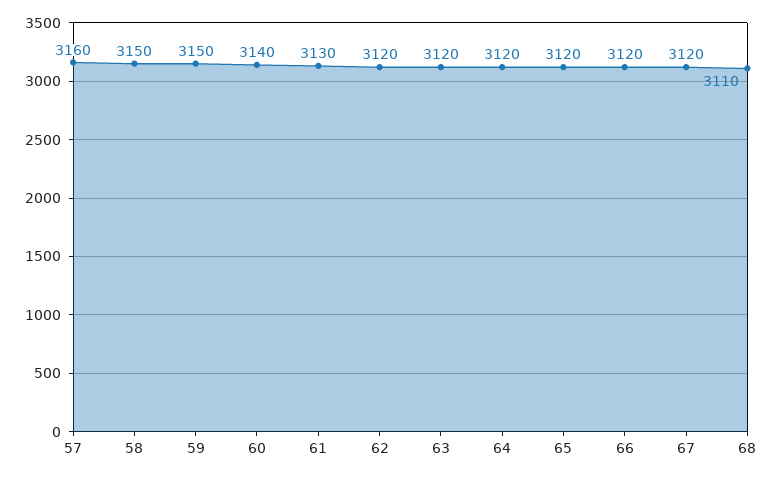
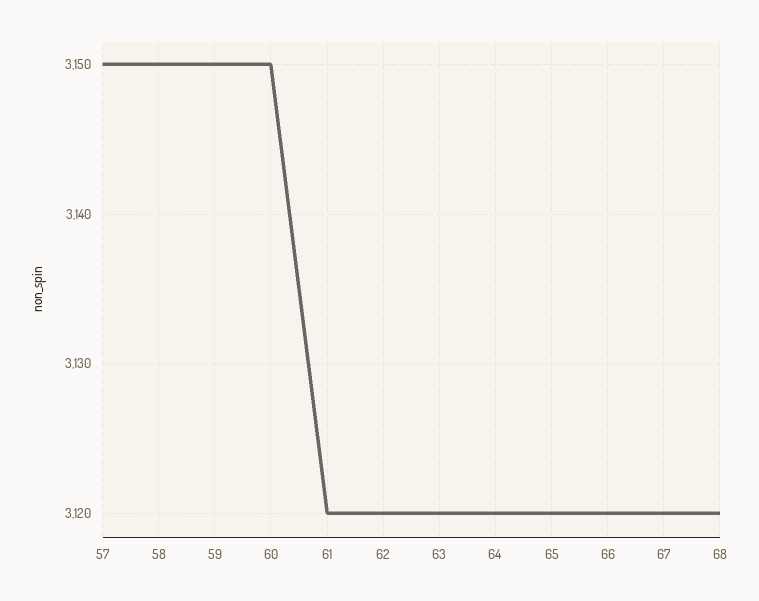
57: 3160 -> 3150
60: 3140 -> 3150
61: 3130 -> 3120
68: 3110 -> 3120

